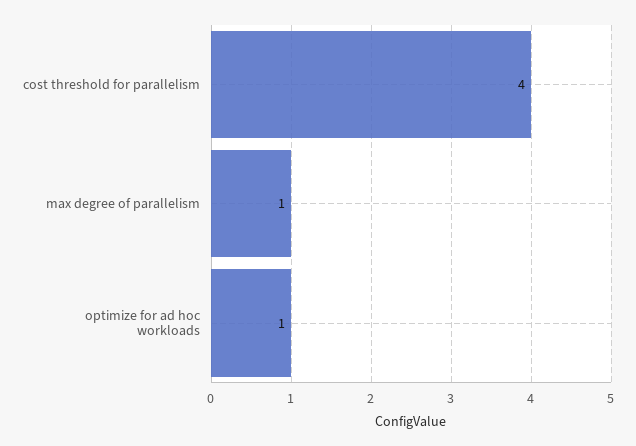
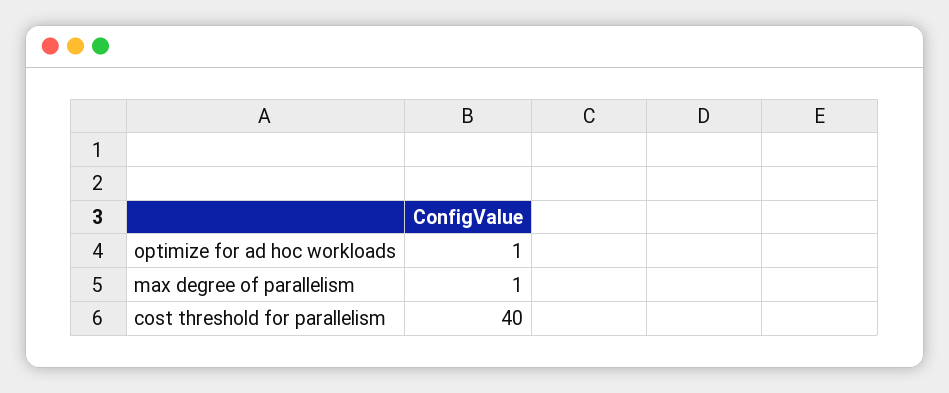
cost threshold for parallelism: 4 -> 40

